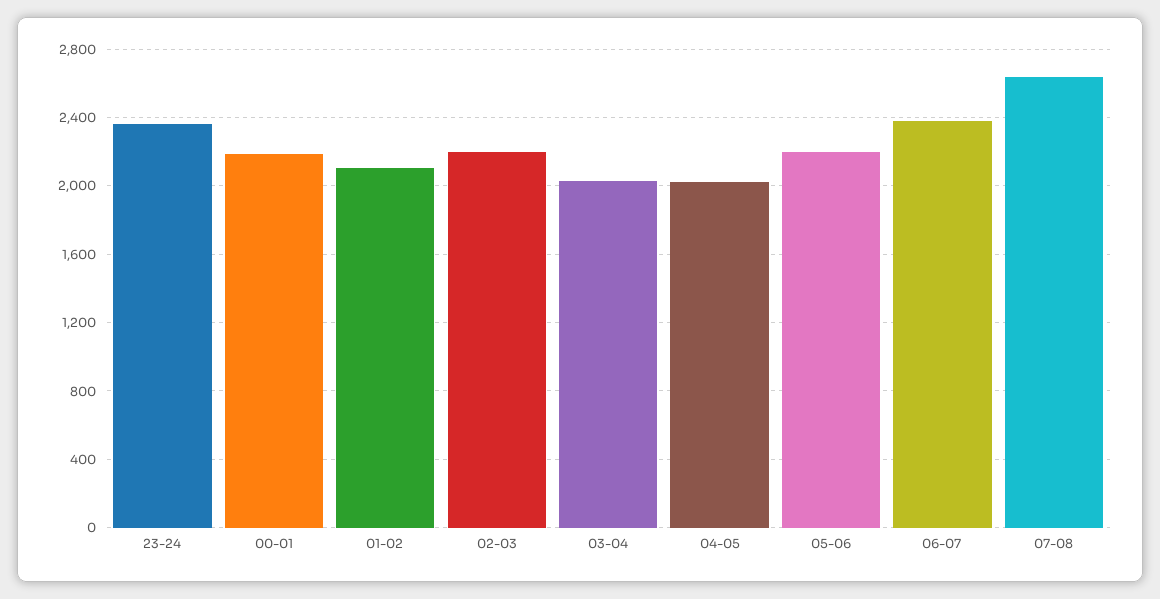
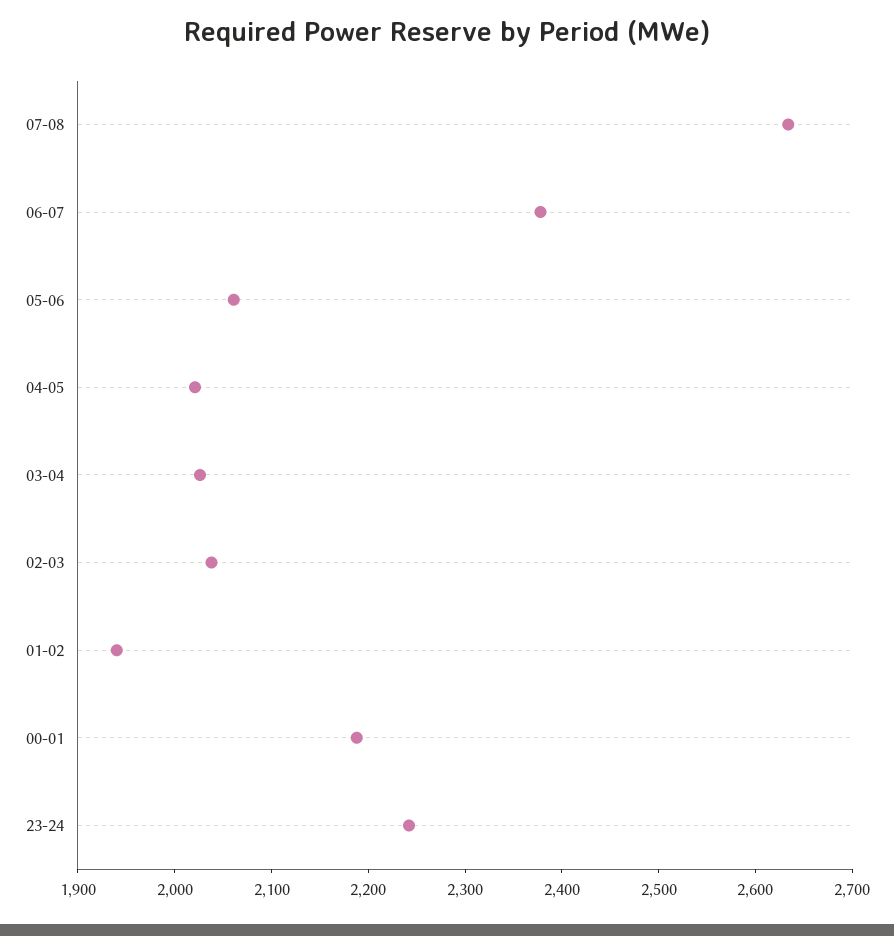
23-24: 2350 -> 2240
01-02: 2100 -> 1940
02-03: 2200 -> 2040
05-06: 2200 -> 2060

